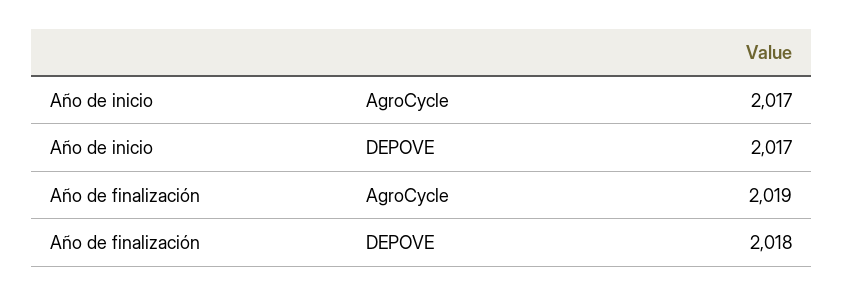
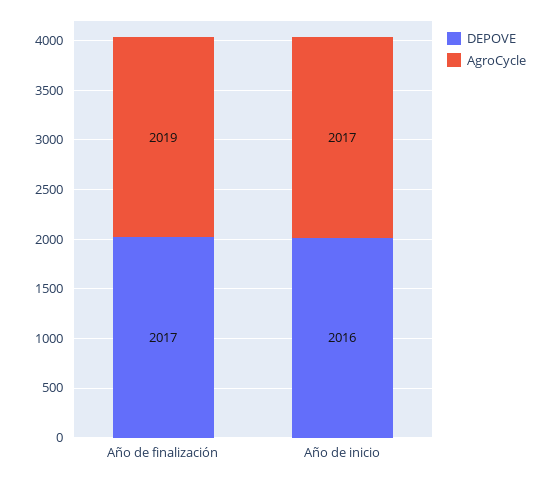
DEPOVE, Año de inicio: 2017 -> 2016
DEPOVE, Año de finalización: 2018 -> 2017

